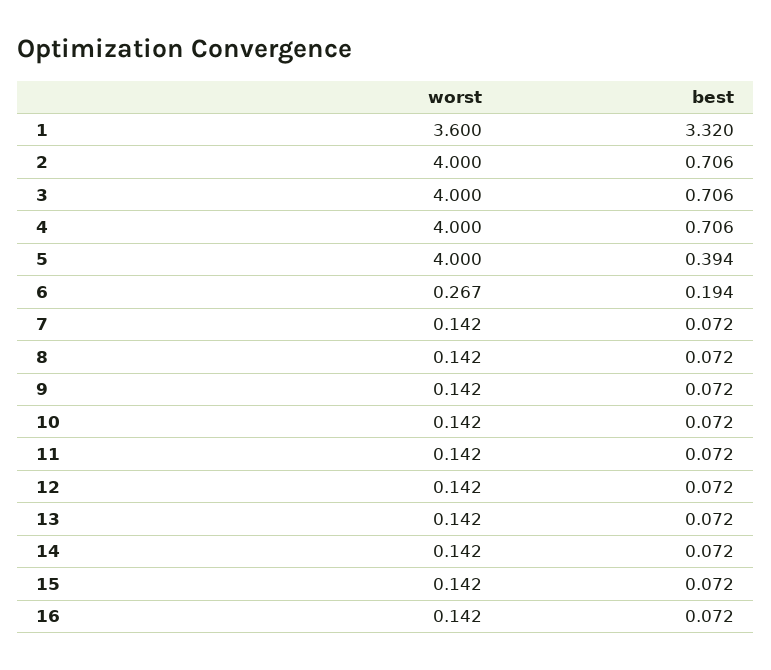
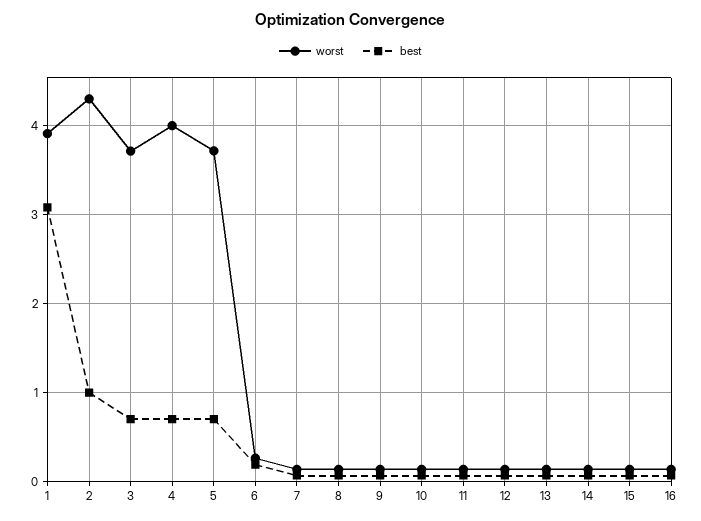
worst, 1: 3.6 -> 3.9
best, 1: 3.32 -> 3.1
worst, 2: 4 -> 4.3
best, 2: 0.706 -> 1
worst, 3: 4 -> 3.7
worst, 5: 4 -> 3.7
best, 5: 0.394 -> 0.7

